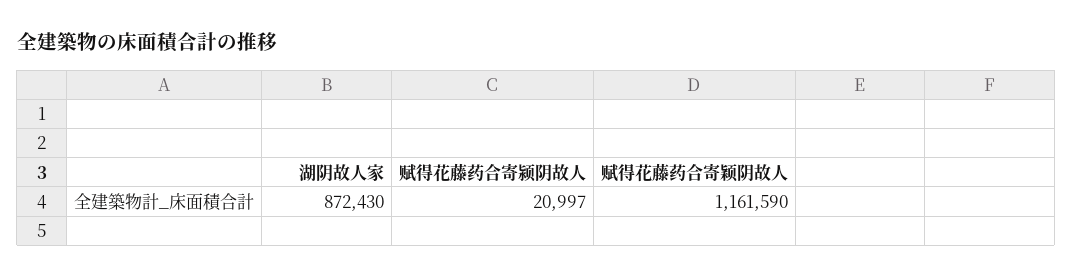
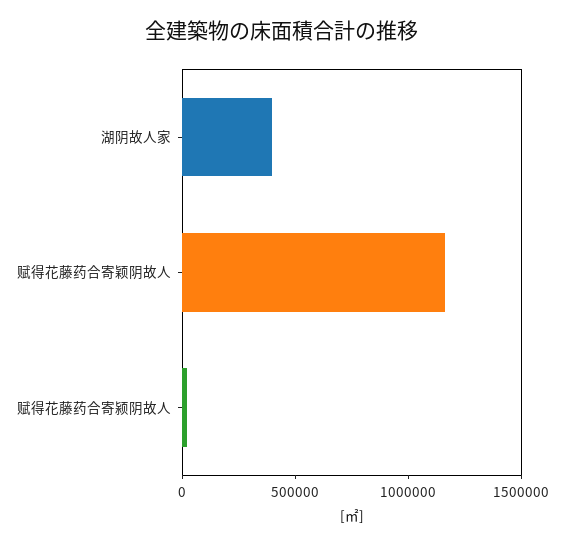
湖阴故人家: 872430 -> 400000

